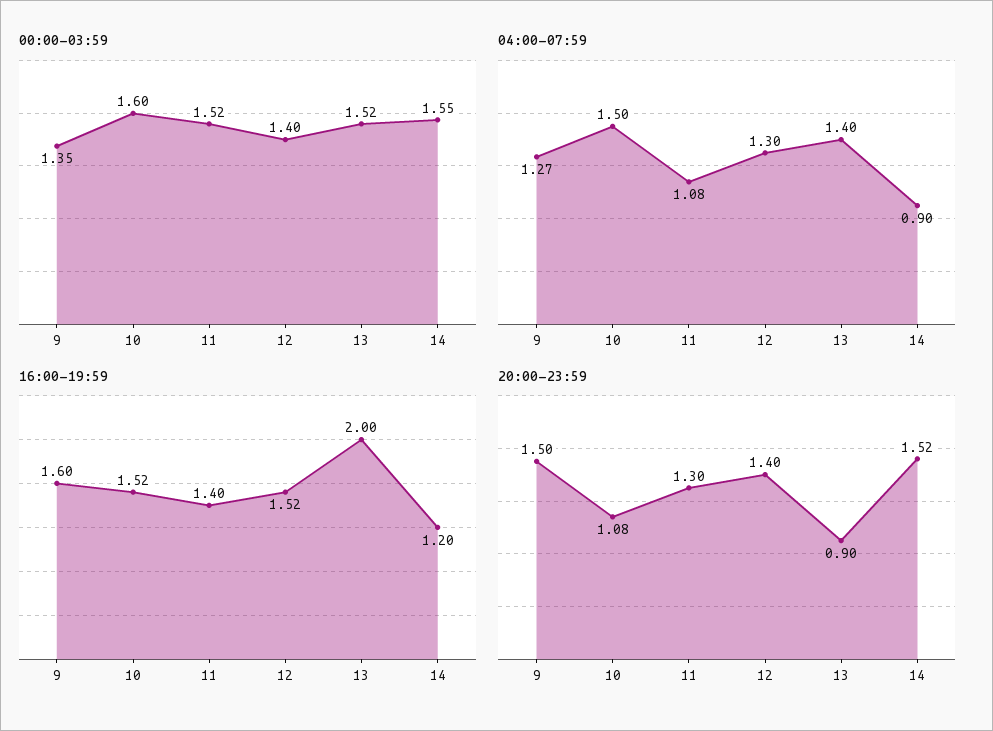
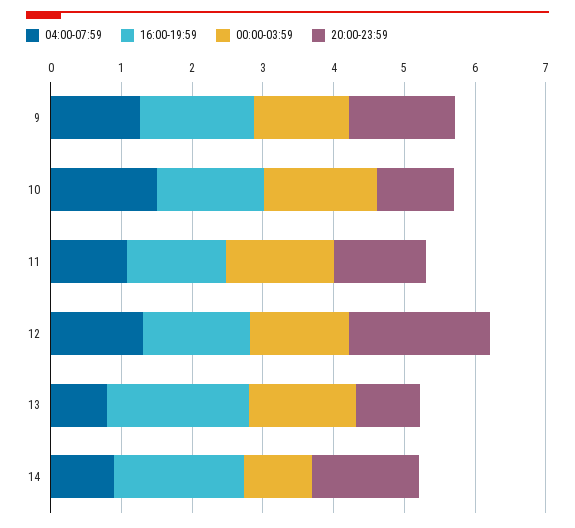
00:00-03:59, 14: 1.55 -> 1
04:00-07:59, 13: 1.4 -> 0.8
16:00-19:59, 14: 1.2 -> 1.8
20:00-23:59, 12: 1.4 -> 2

